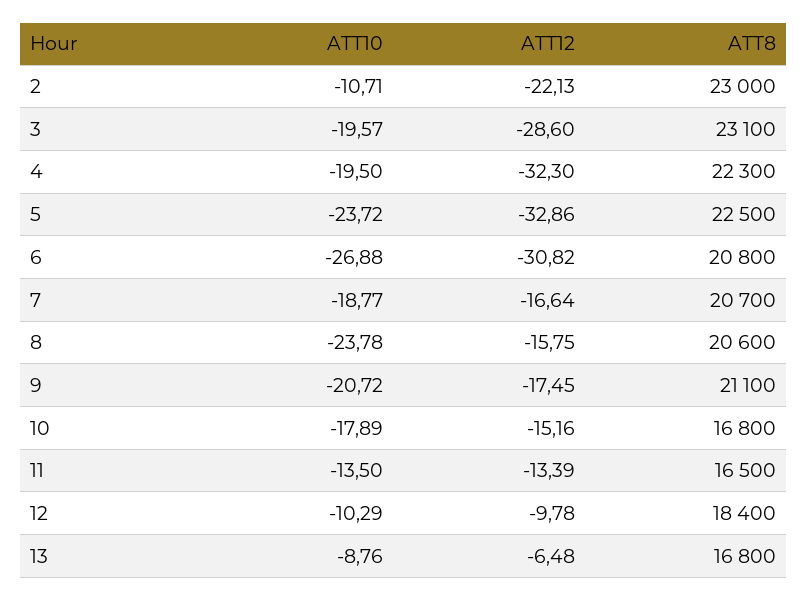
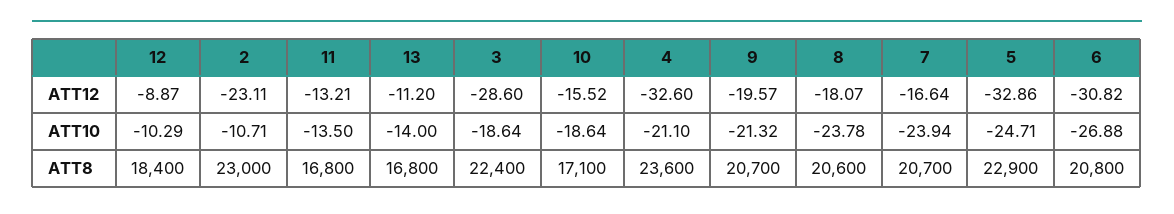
ATT12, 2: -22.13 -> -23.11
ATT10, 3: -19.57 -> -18.64
ATT8, 3: 23100 -> 22400
ATT10, 4: -19.5 -> -21.1
ATT12, 4: -32.3 -> -32.6
ATT8, 4: 22300 -> 23600
ATT10, 5: -23.72 -> -24.71
ATT8, 5: 22500 -> 22900
ATT10, 7: -18.77 -> -23.94
ATT12, 8: -15.75 -> -18.07
ATT10, 9: -20.72 -> -21.32
ATT12, 9: -17.45 -> -19.57
ATT8, 9: 21100 -> 20700
ATT10, 10: -17.89 -> -18.64
ATT12, 10: -15.16 -> -15.52
ATT8, 10: 16800 -> 17100
ATT12, 11: -13.39 -> -13.21
ATT8, 11: 16500 -> 16800
ATT12, 12: -9.78 -> -8.87
ATT10, 13: -8.76 -> -14
ATT12, 13: -6.48 -> -11.2

